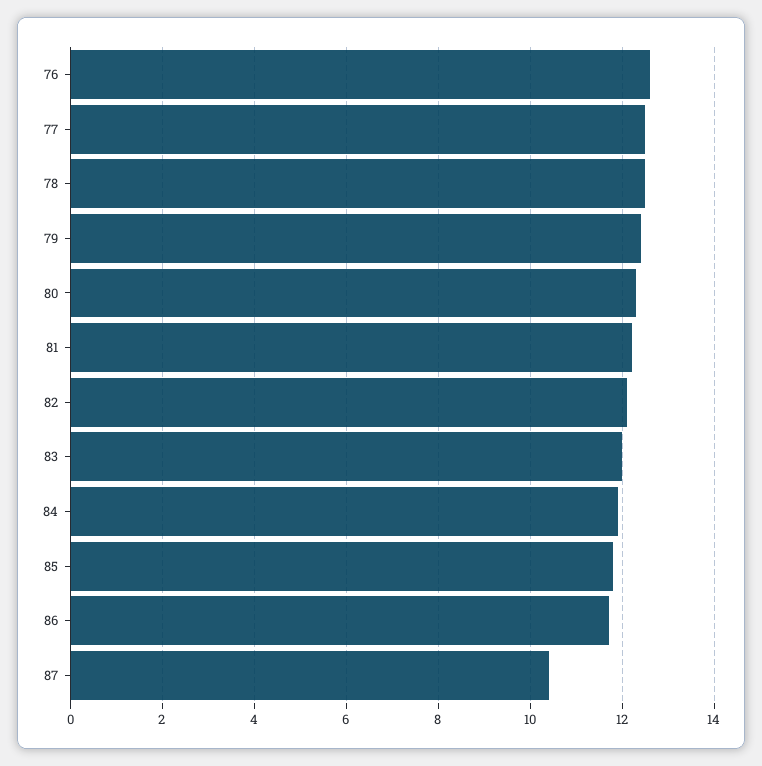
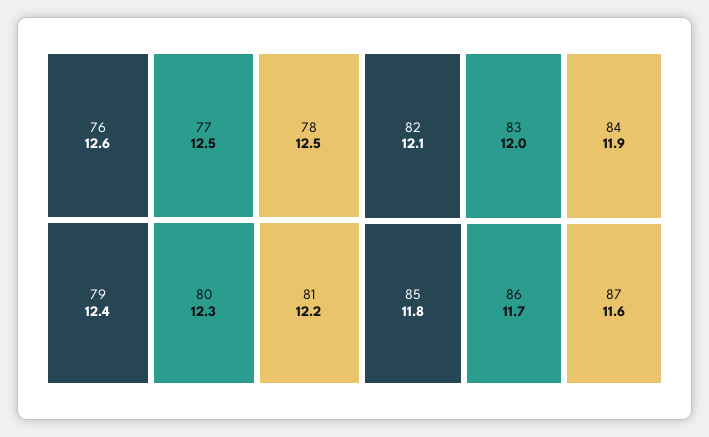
87: 10.5 -> 11.6

